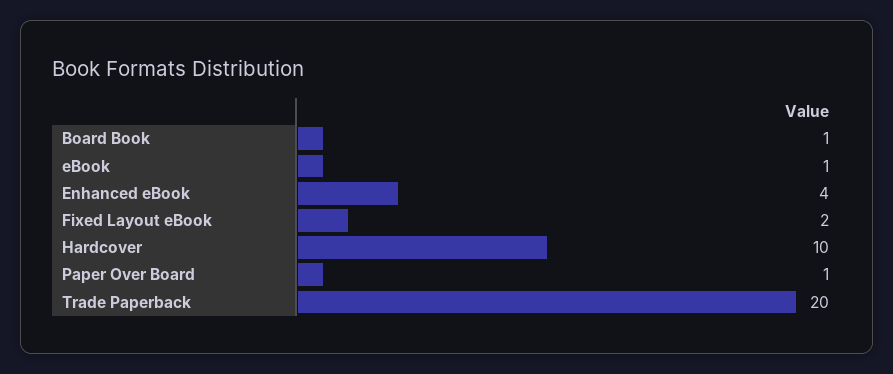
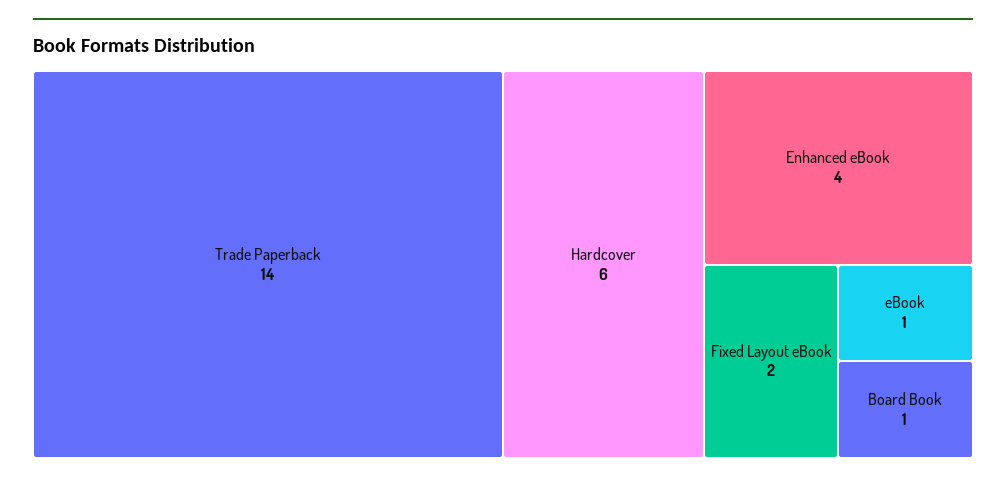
Hardcover: 10 -> 6
Paper Over Board: 1 -> none
Trade Paperback: 20 -> 14

